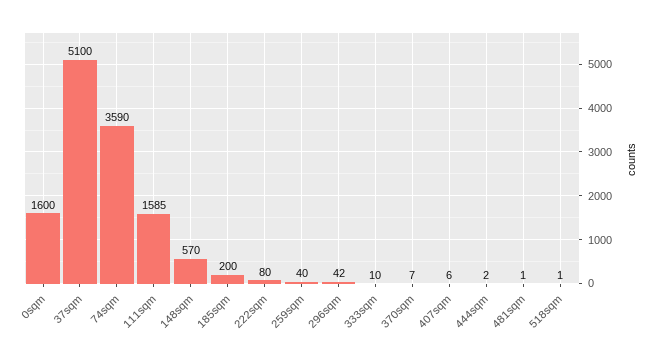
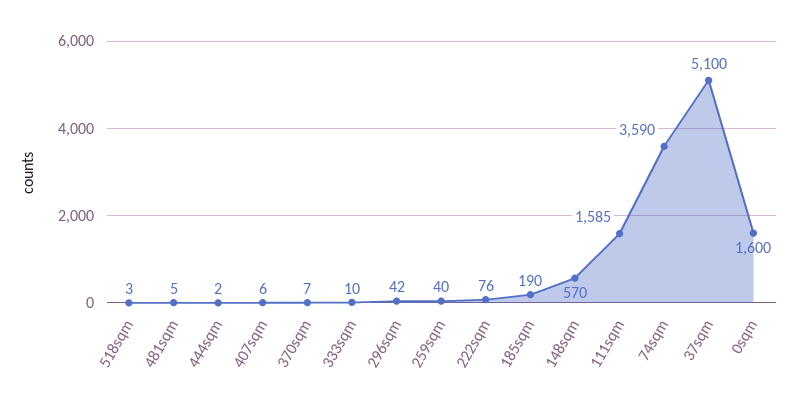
185sqm: 200 -> 190
222sqm: 80 -> 76
481sqm: 1 -> 5
518sqm: 1 -> 3

